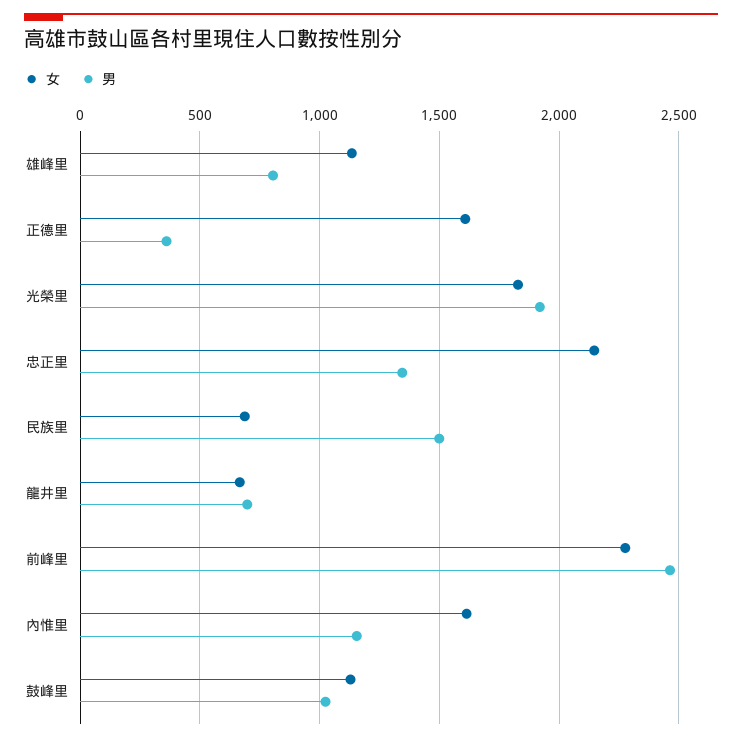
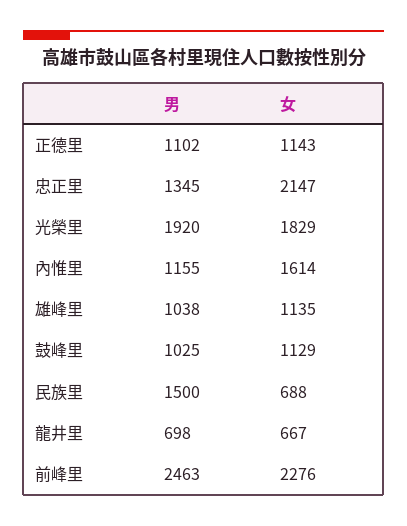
男, 雄峰里: 800 -> 1038
女, 正德里: 1600 -> 1143
男, 正德里: 350 -> 1102

